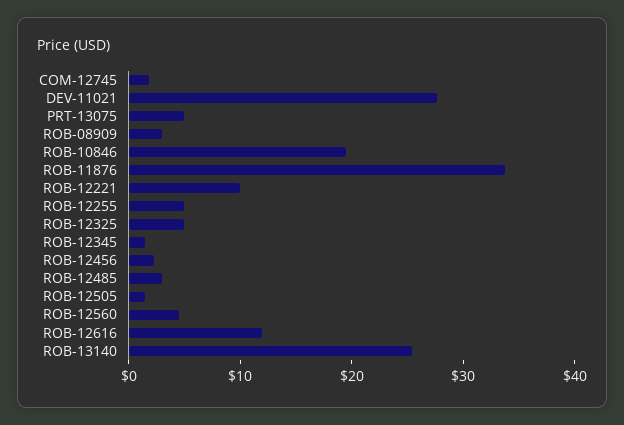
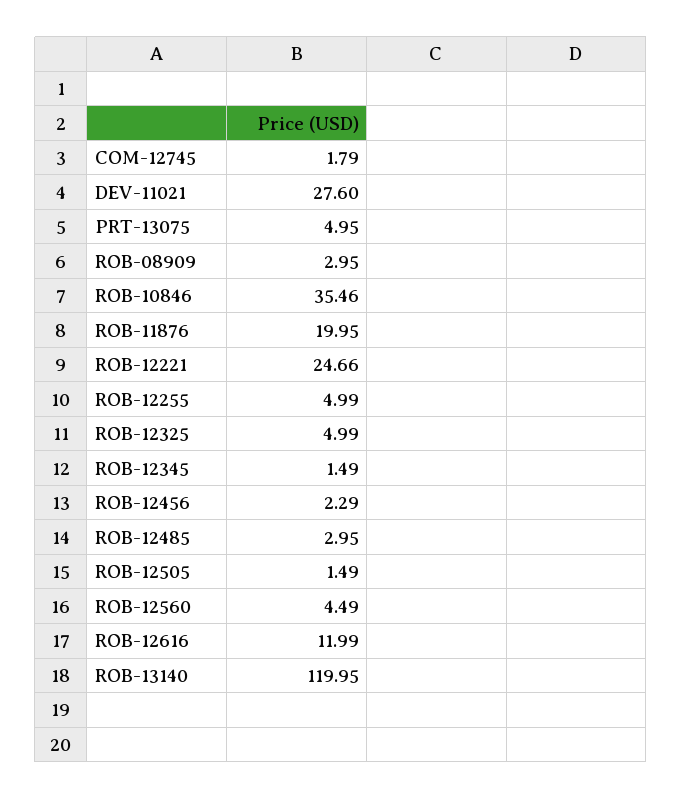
ROB-10846: 20 -> 35.46
ROB-11876: 34 -> 19.95
ROB-12221: 10 -> 24.66
ROB-13140: 26 -> 119.95

